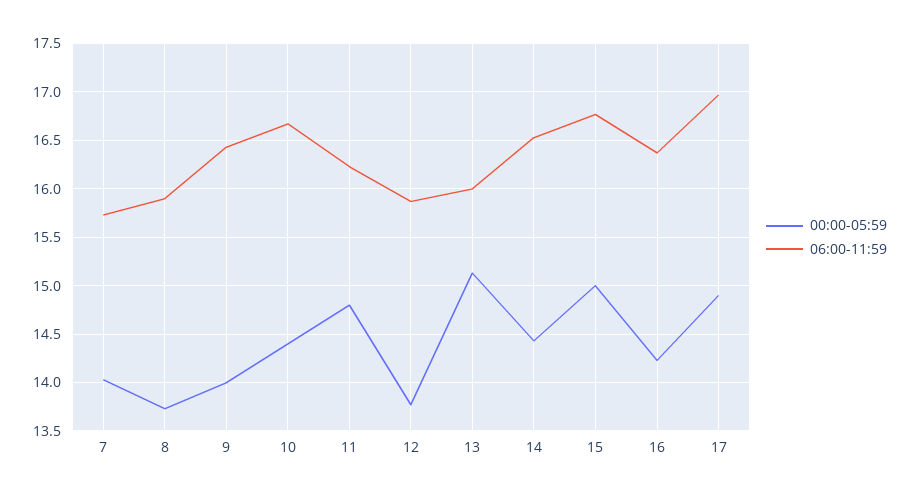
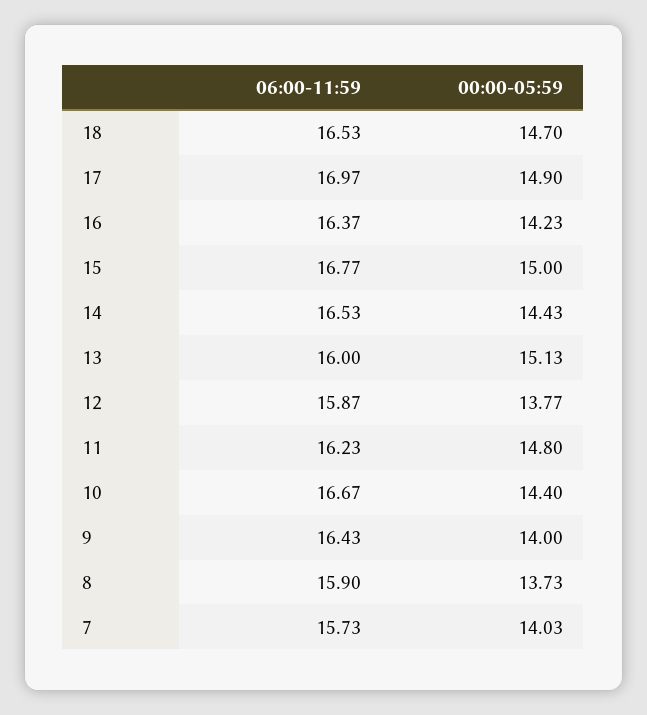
06:00-11:59, 18: none -> 16.53
00:00-05:59, 18: none -> 14.7

